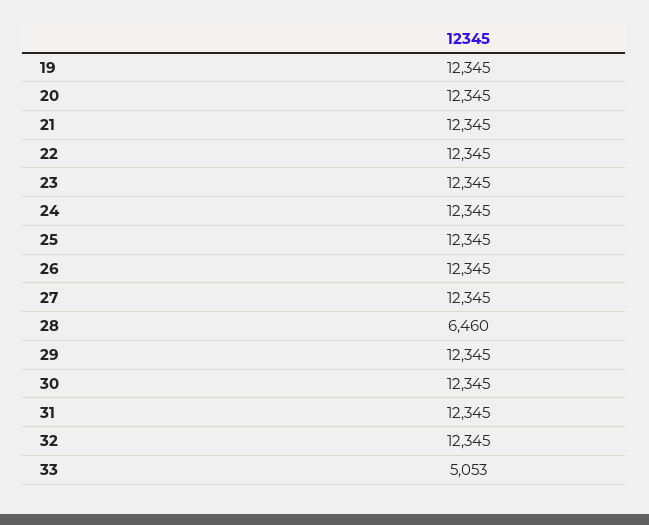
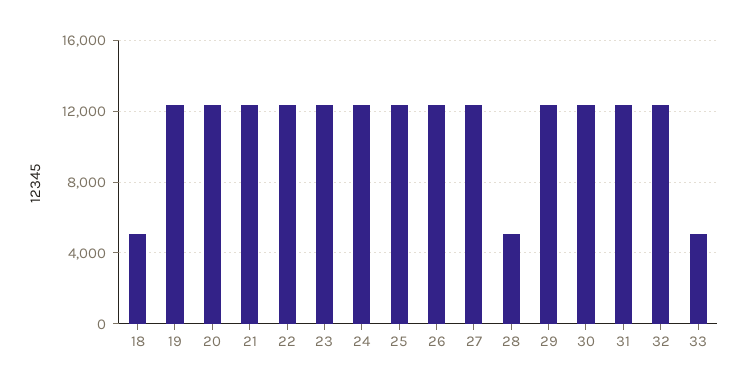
28: 6460 -> 5000
18: none -> 5000

